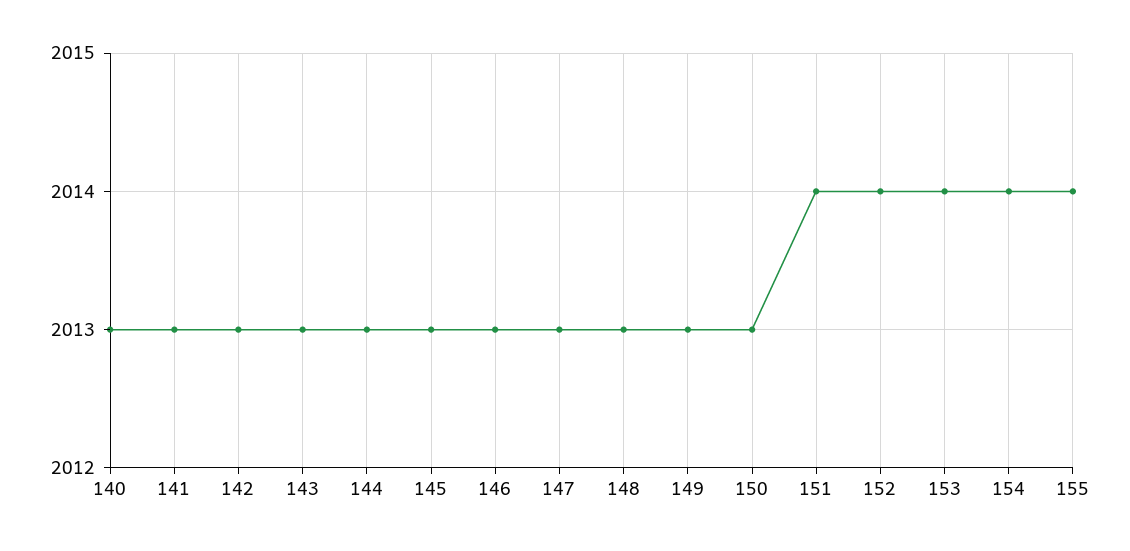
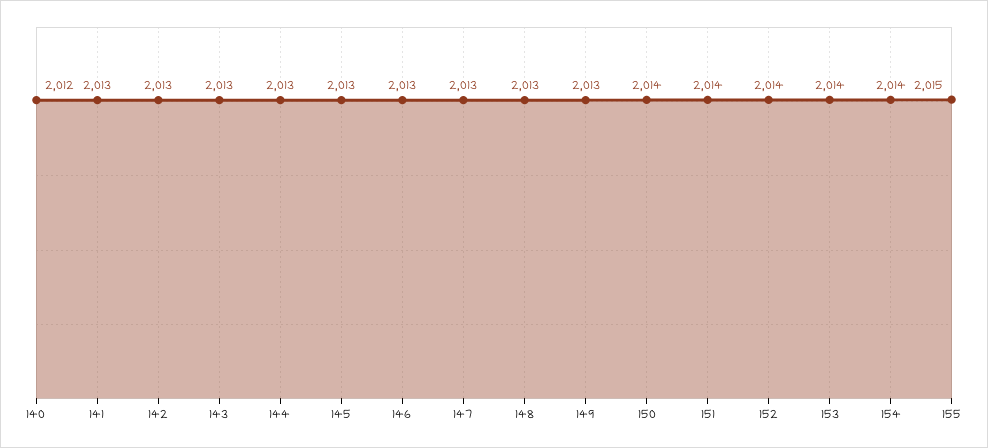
140: 2013 -> 2012
150: 2013 -> 2014
155: 2014 -> 2015

